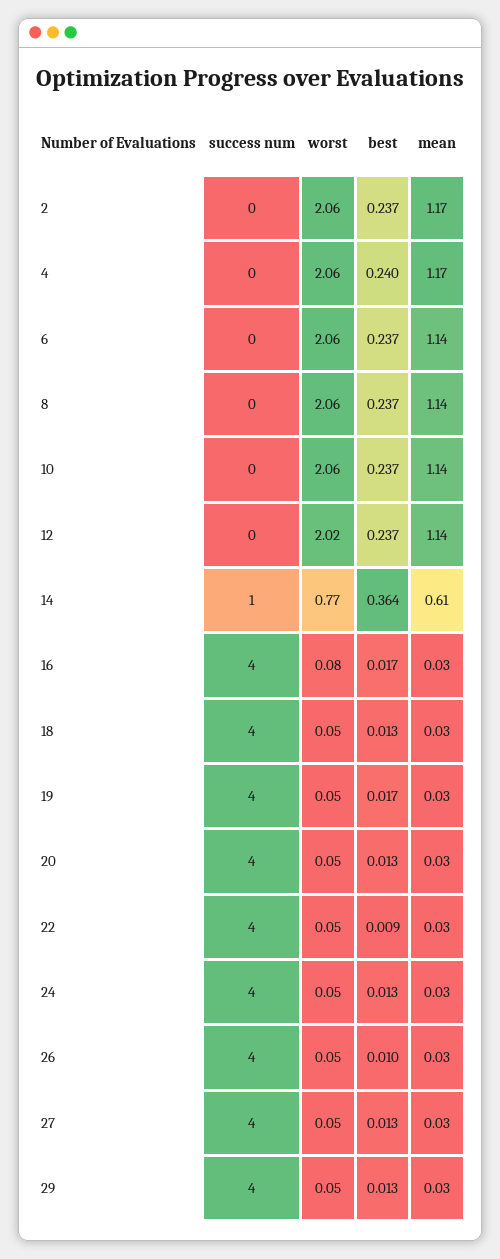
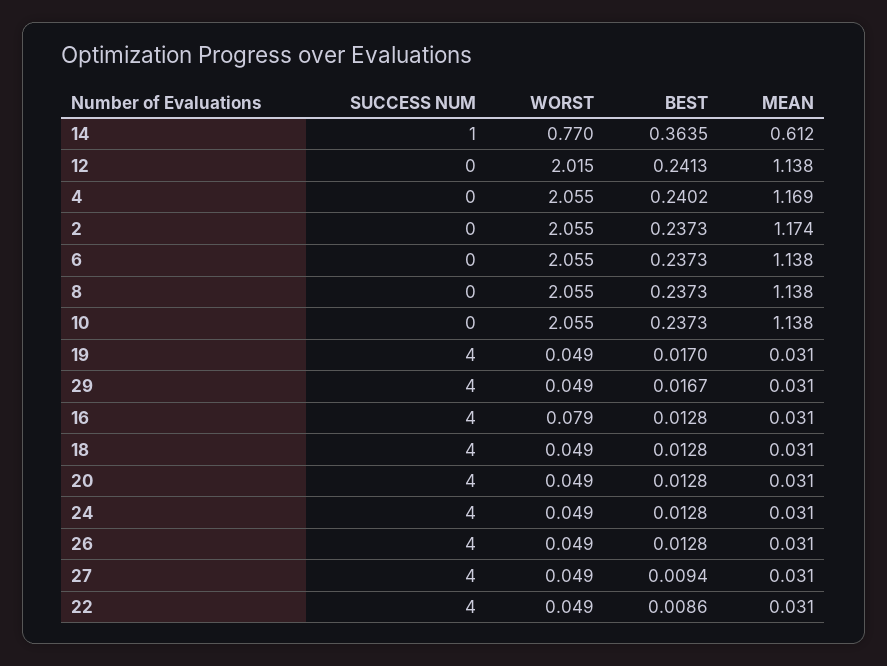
best, 12: 0.237 -> 0.2413
best, 16: 0.017 -> 0.0128
best, 26: 0.01 -> 0.0128
best, 27: 0.013 -> 0.0094
best, 29: 0.013 -> 0.0167

